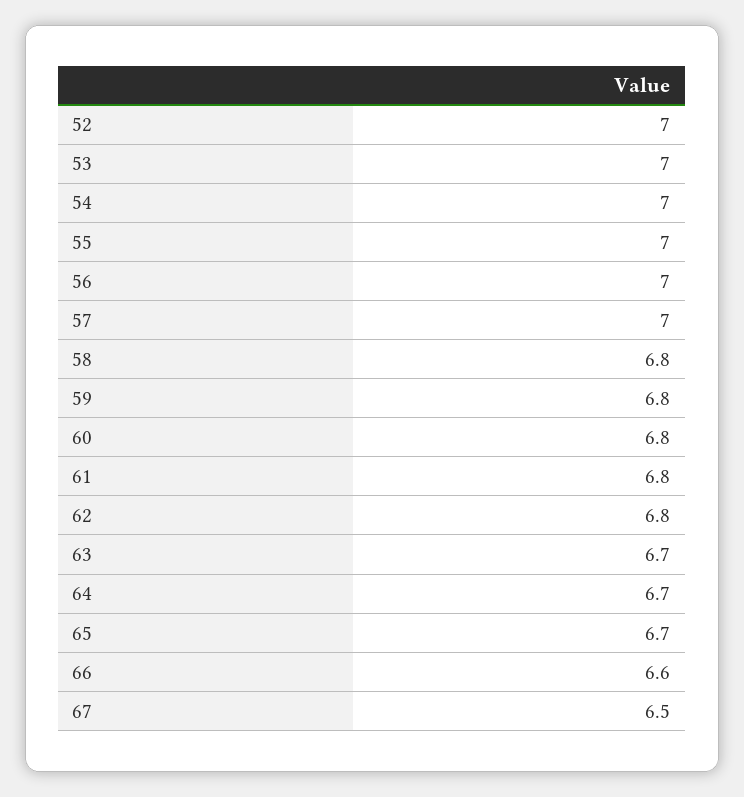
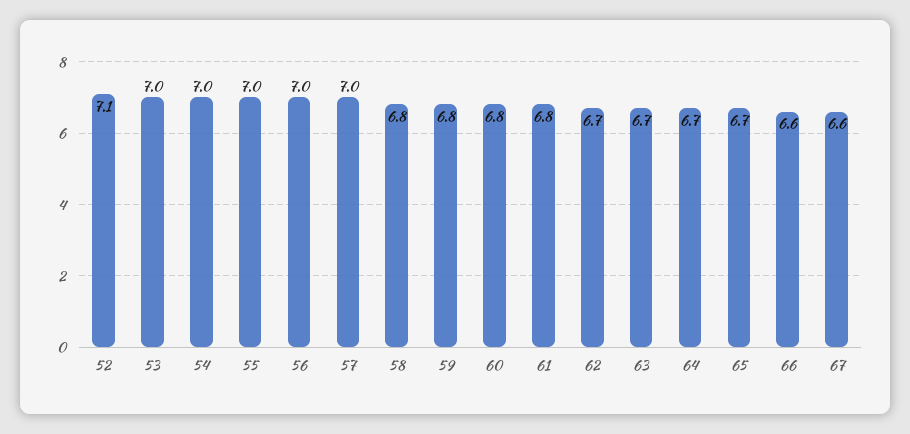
52: 7 -> 7.1
62: 6.8 -> 6.7
67: 6.5 -> 6.6

